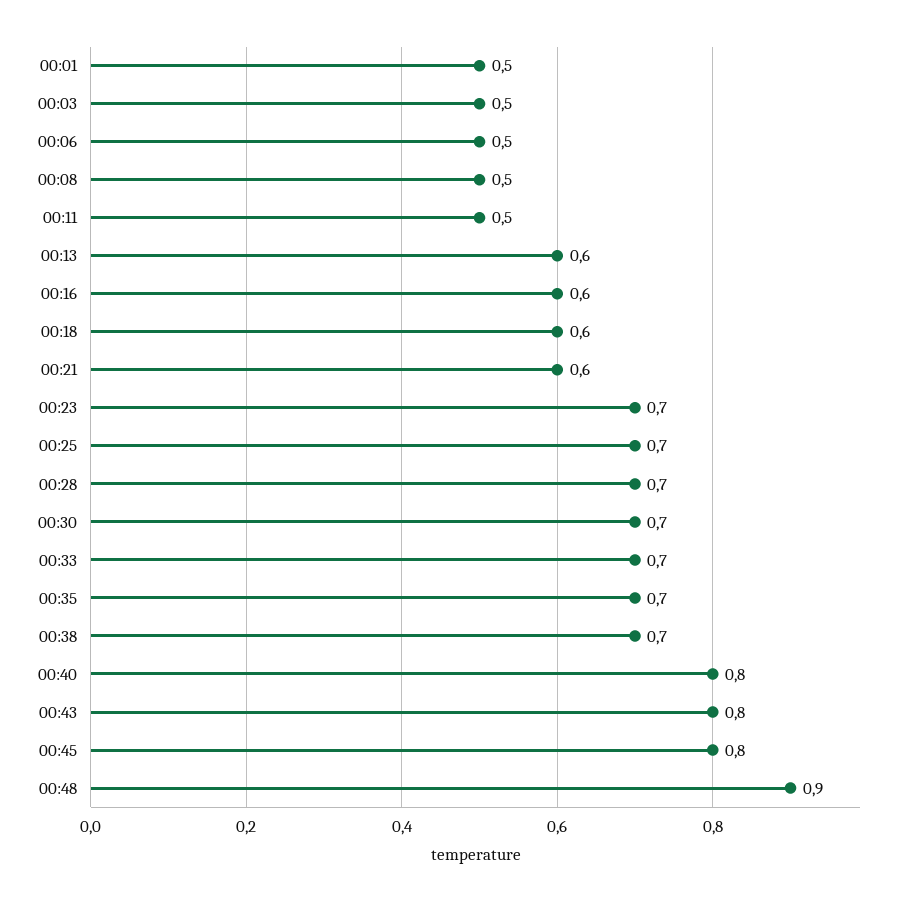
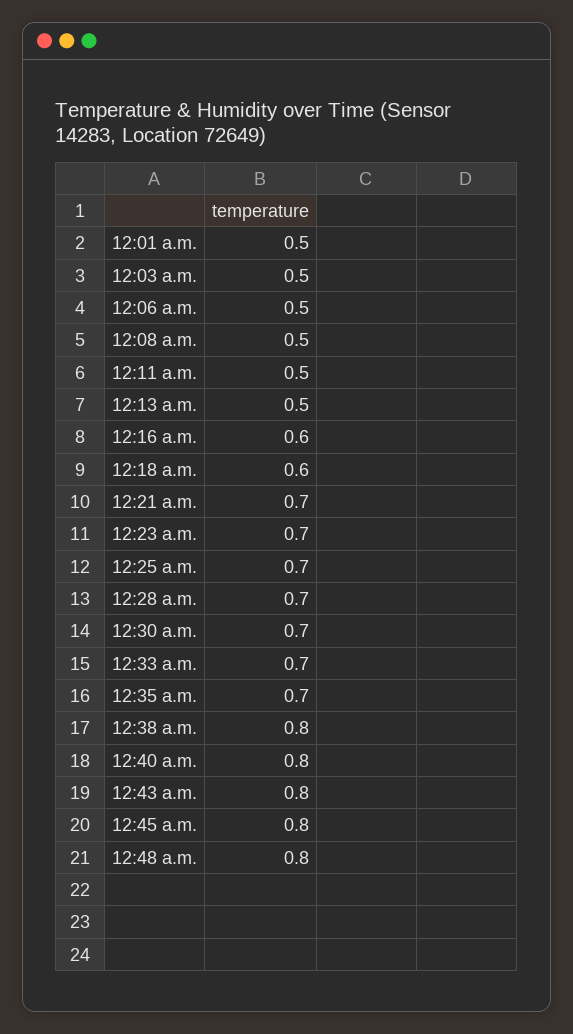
00:13: 0.6 -> 0.5
00:21: 0.6 -> 0.7
00:38: 0.7 -> 0.8
00:48: 0.9 -> 0.8

